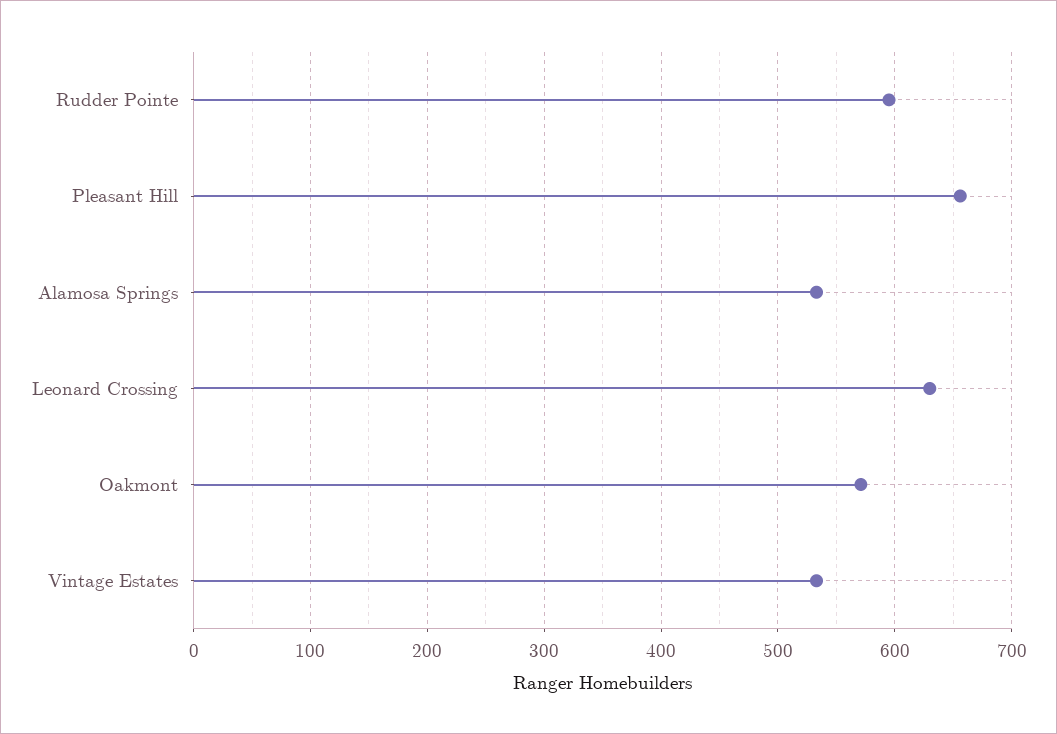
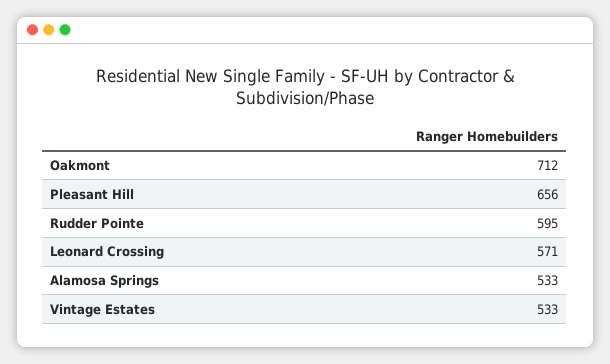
Leonard Crossing: 630 -> 571
Oakmont: 570 -> 712

